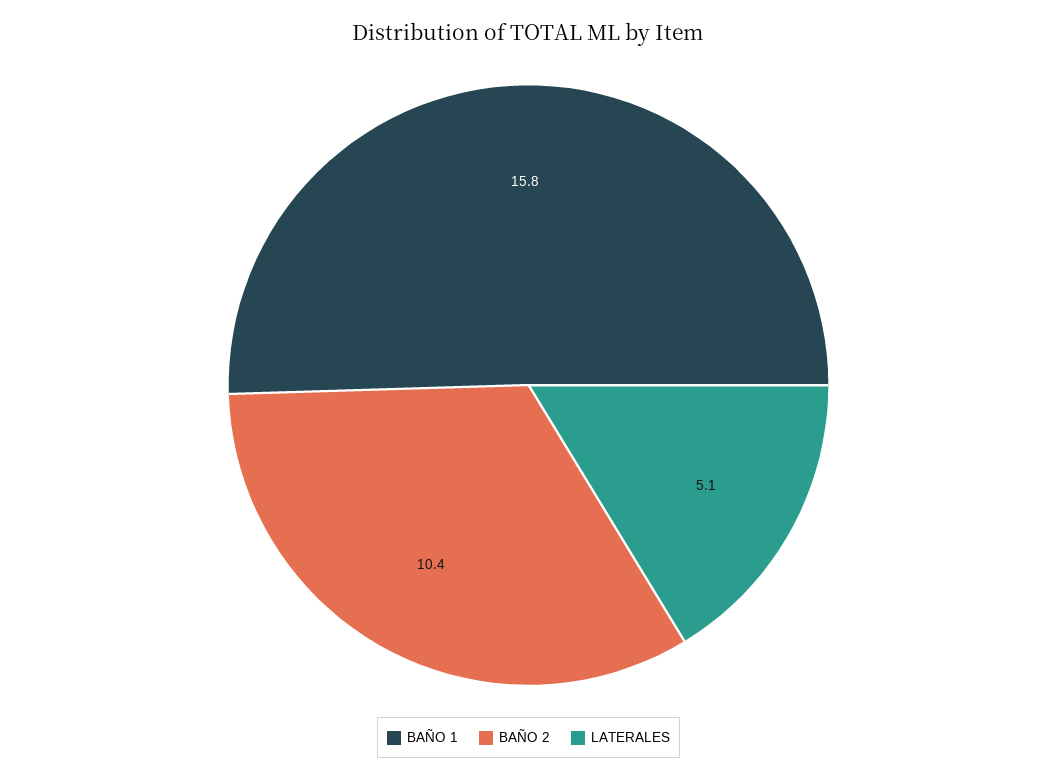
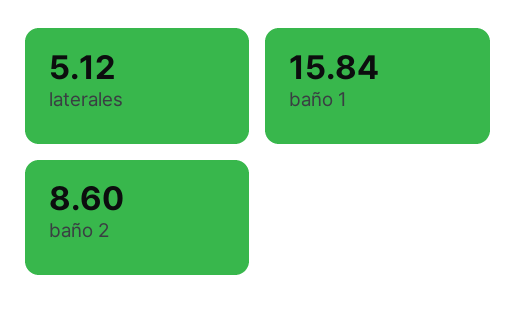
BAÑO 2: 10.4 -> 8.6

